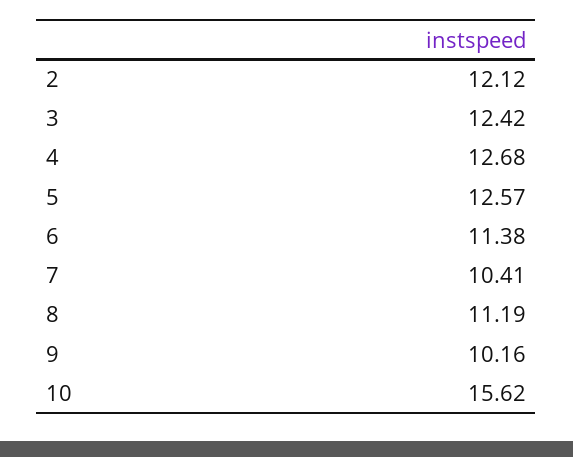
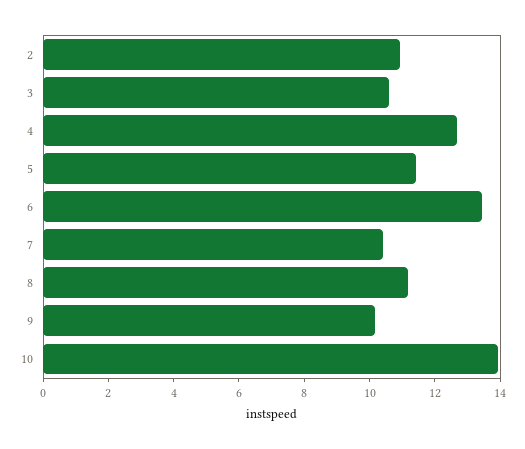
2: 12.12 -> 11
3: 12.42 -> 10.5
5: 12.57 -> 11.5
6: 11.38 -> 13.5
10: 15.62 -> 14

